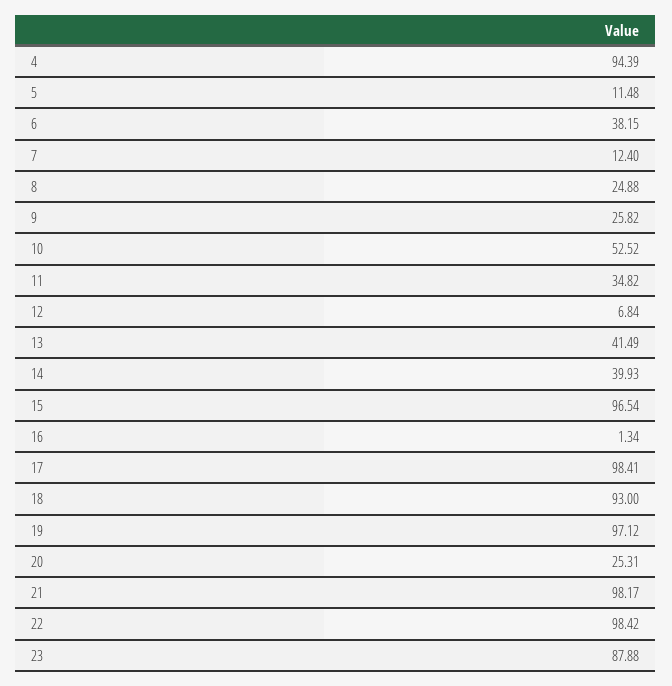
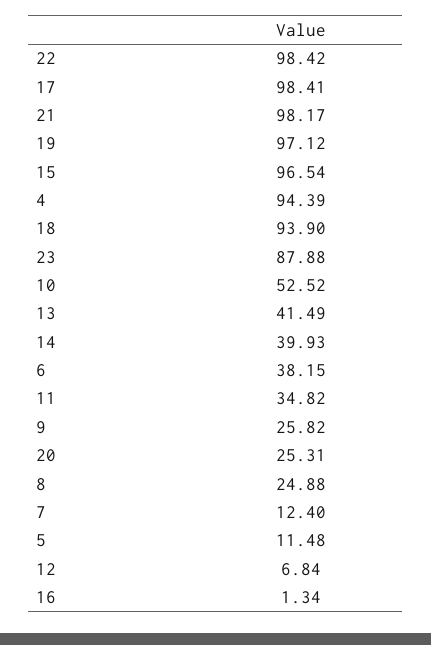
18: 93 -> 93.9

